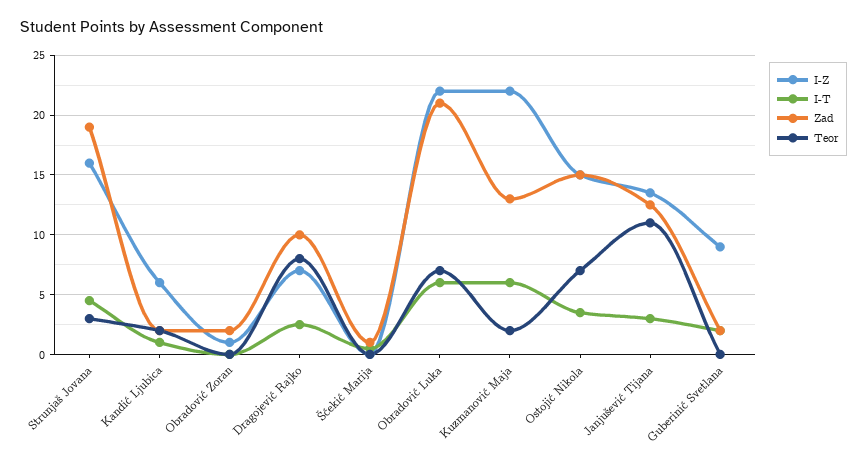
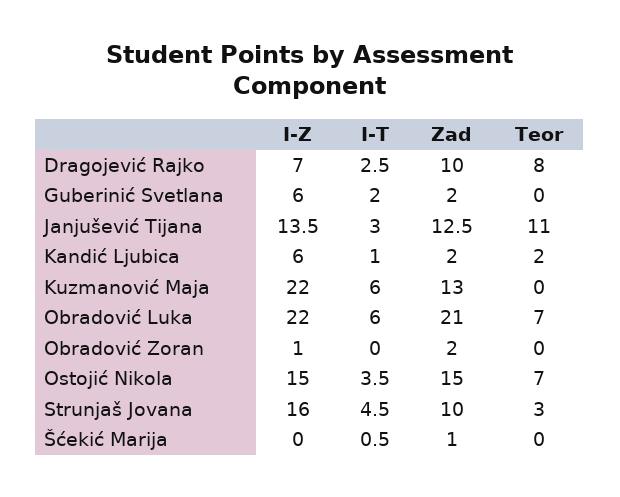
Zad, Strunjaš Jovana: 19 -> 10
Teor, Kuzmanović Maja: 2 -> 0
I-Z, Guberinić Svetlana: 9 -> 6

